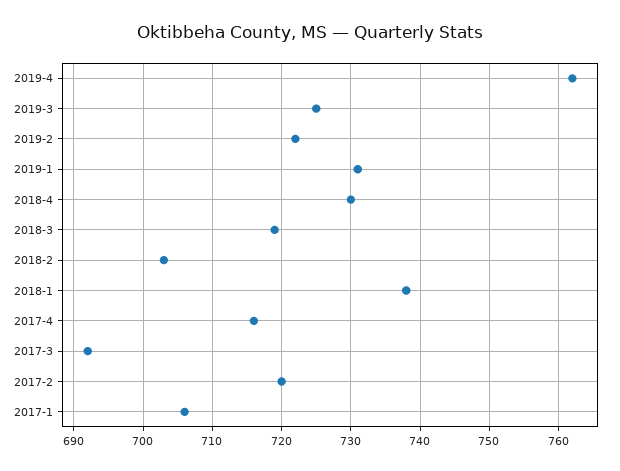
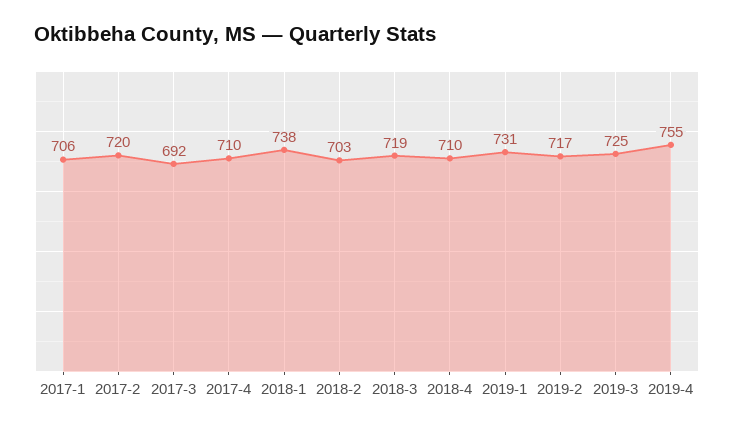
2019-4: 762 -> 755
2019-2: 722 -> 717
2018-4: 730 -> 710
2017-4: 716 -> 710

